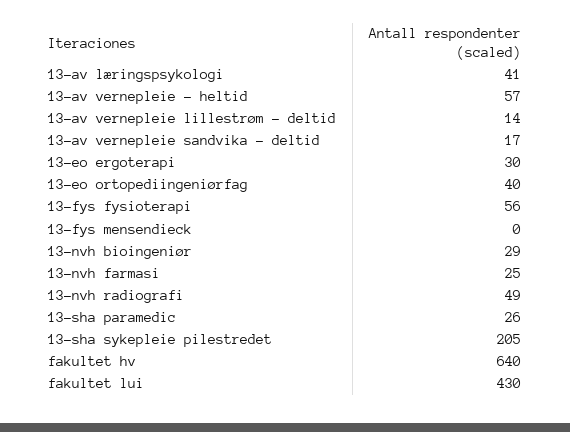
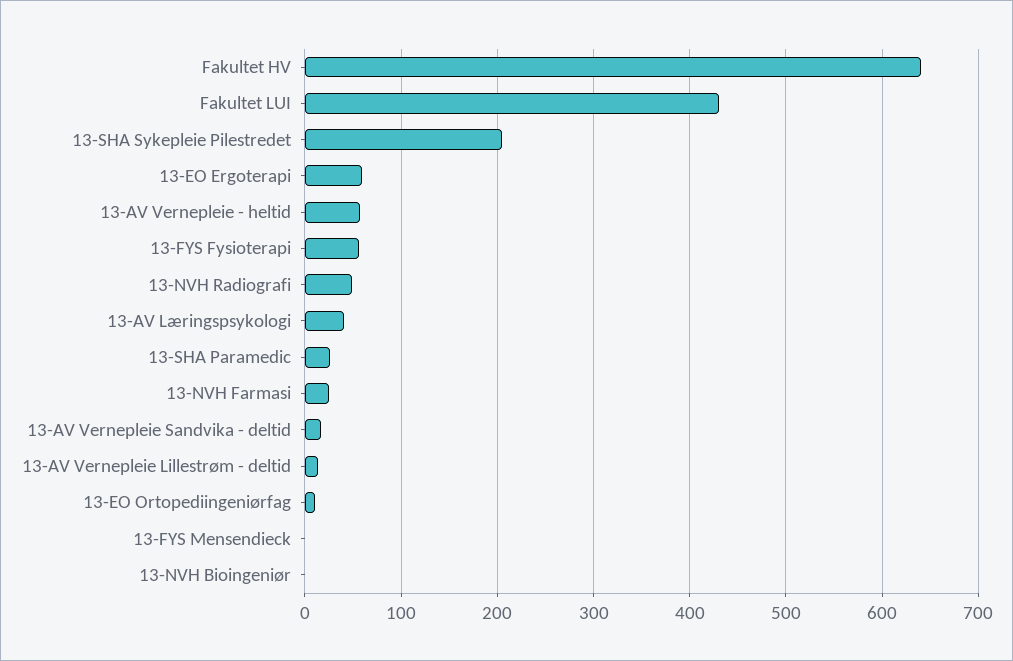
13-eo ergoterapi: 30 -> 60
13-eo ortopediingeniørfag: 40 -> 10
13-nvh bioingeniør: 29 -> 0

